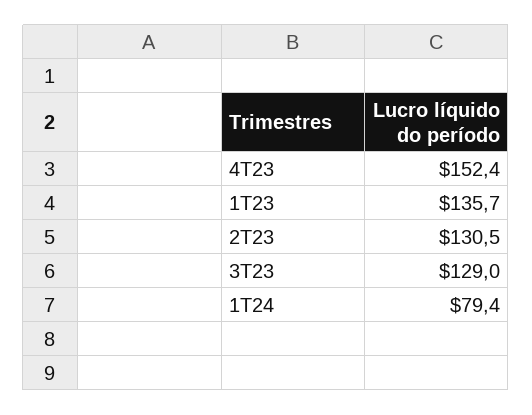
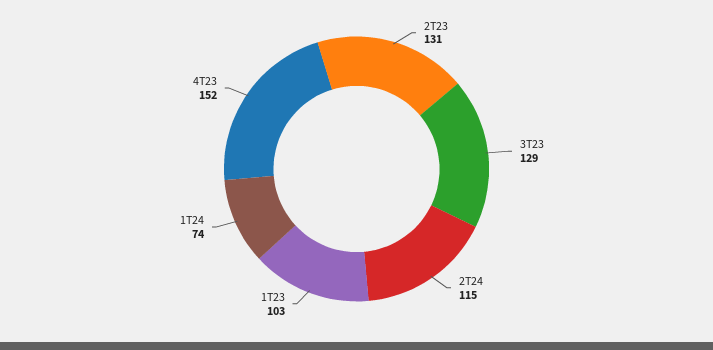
1T23: 135.7 -> 103
1T24: 79.4 -> 74
2T24: none -> 115

